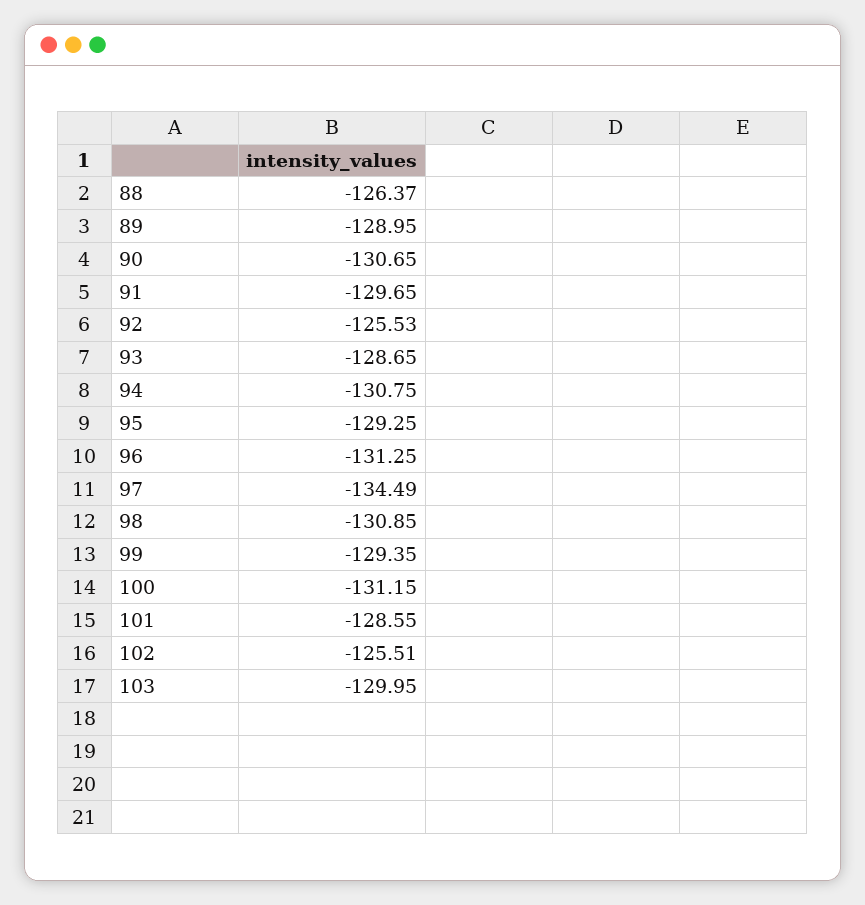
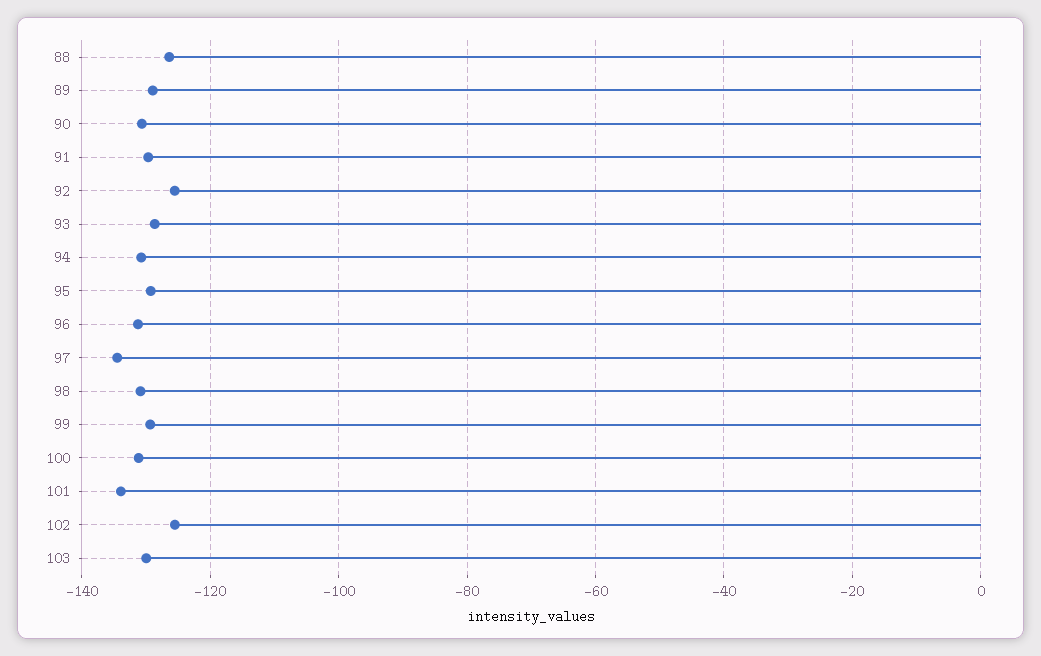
101: -128.55 -> -134

